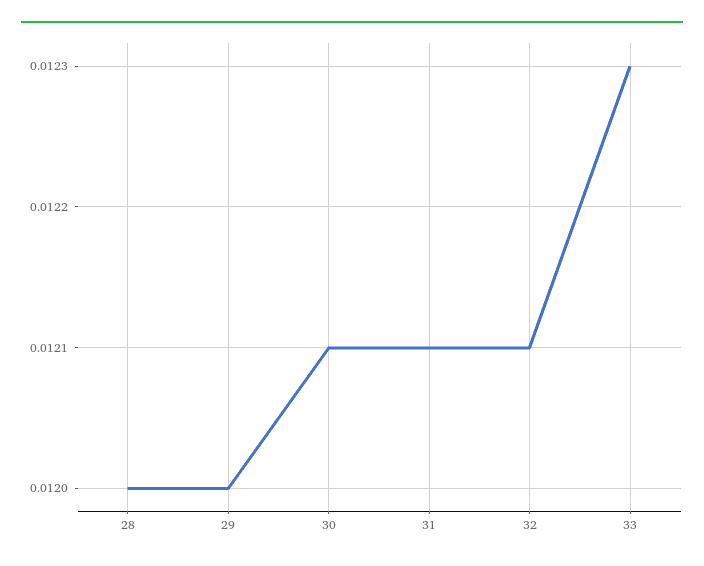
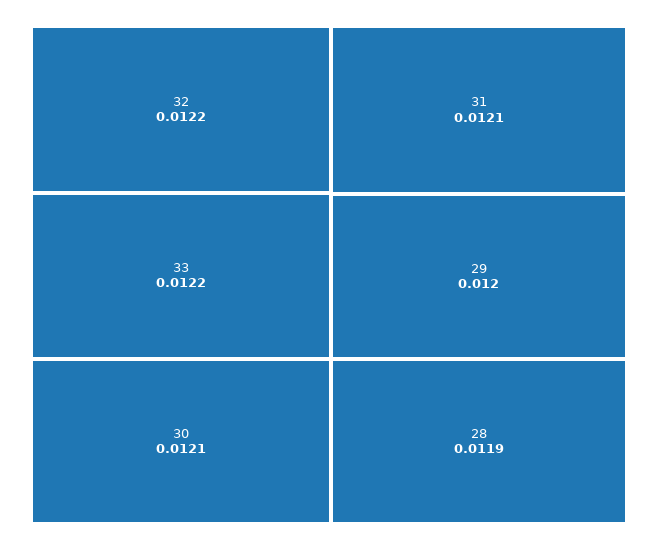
28: 0.012 -> 0.0119
32: 0.0121 -> 0.0122
33: 0.0123 -> 0.0122

